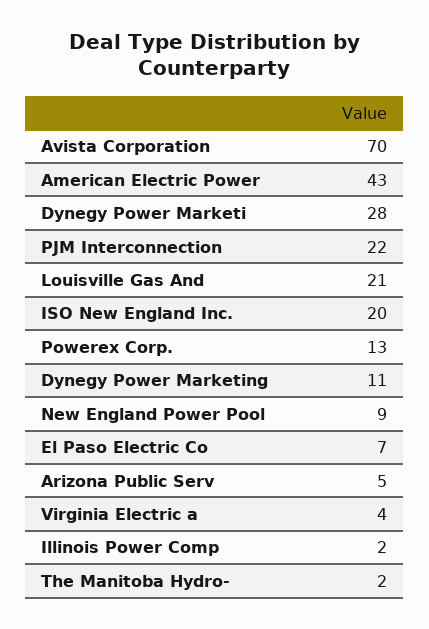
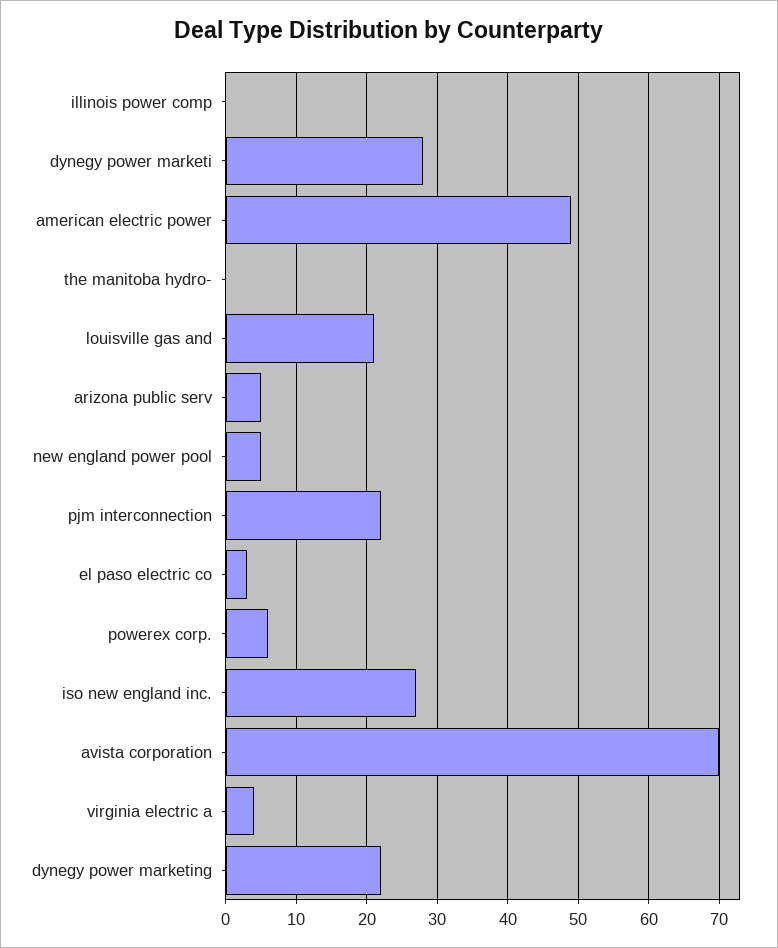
American Electric Power: 43 -> 49
ISO New England Inc.: 20 -> 27
Powerex Corp.: 13 -> 6
Dynegy Power Marketing: 11 -> 22
New England Power Pool: 9 -> 5
El Paso Electric Co: 7 -> 3
Illinois Power Comp: 2 -> 0
The Manitoba Hydro-: 2 -> 0

